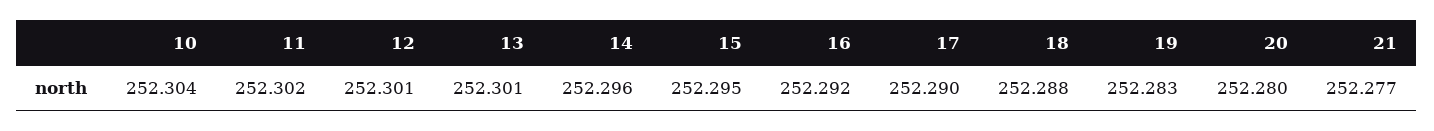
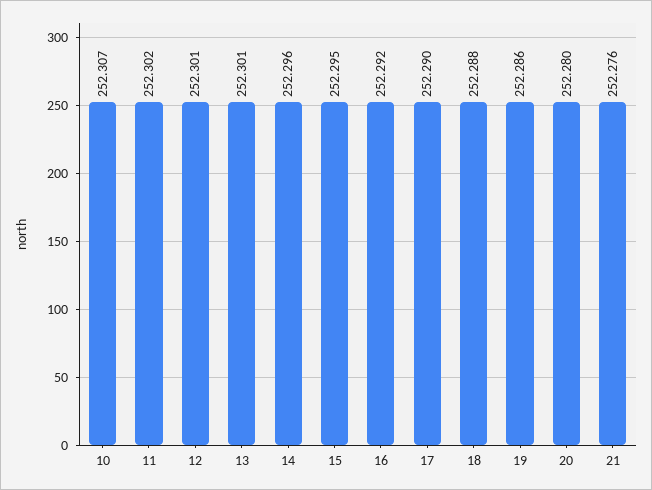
10: 252.304 -> 252.307
19: 252.283 -> 252.286
21: 252.277 -> 252.276

